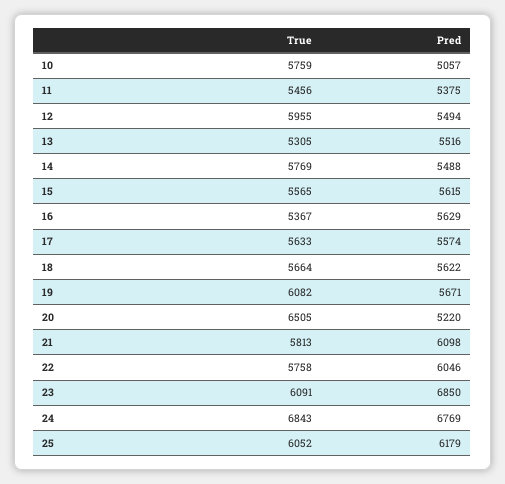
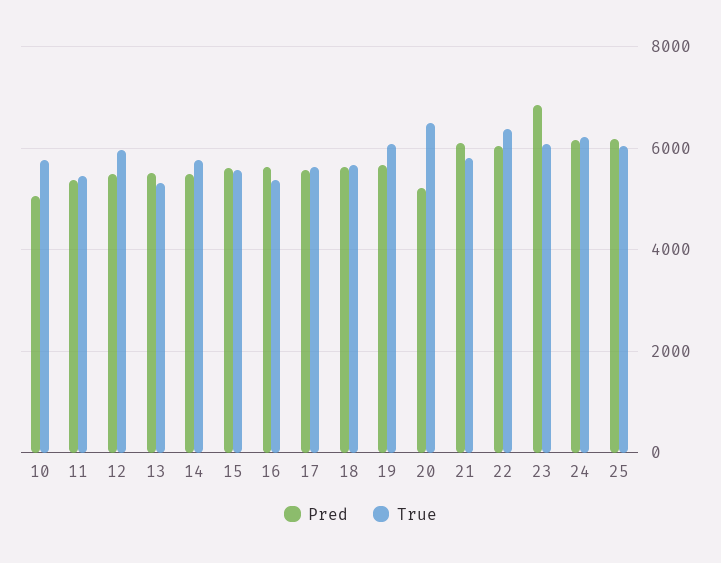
True, 22: 5758 -> 6400
True, 24: 6843 -> 6200
Pred, 24: 6769 -> 6200

